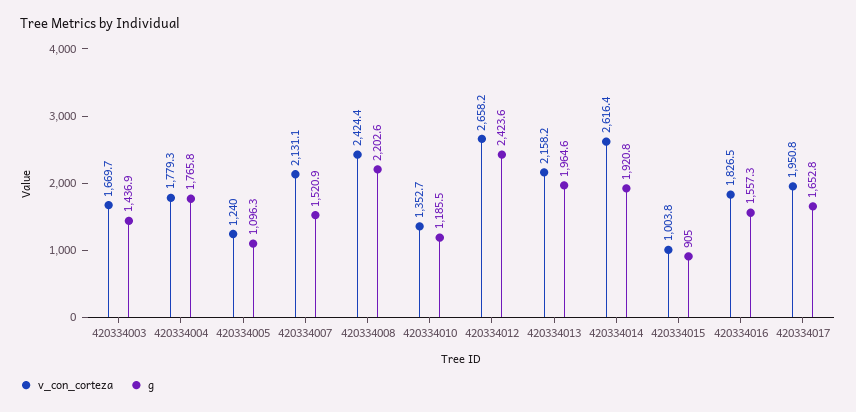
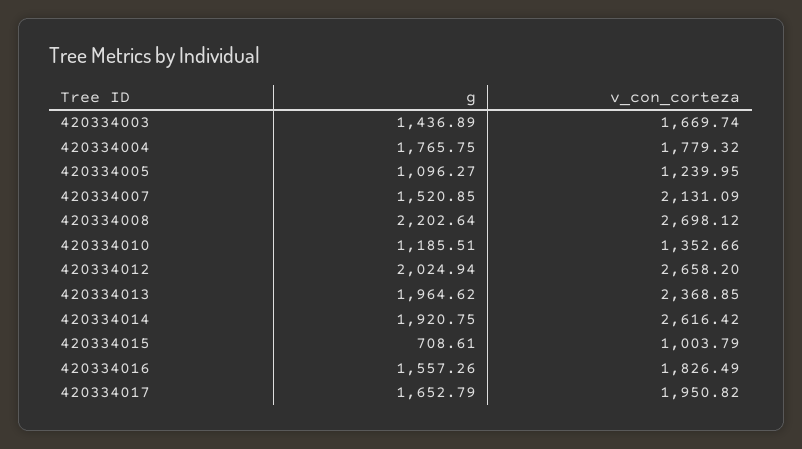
v_con_corteza, 420334008: 2424.4 -> 2698.12
g, 420334012: 2423.6 -> 2024.94
v_con_corteza, 420334013: 2158.2 -> 2368.85
g, 420334015: 905 -> 708.61

